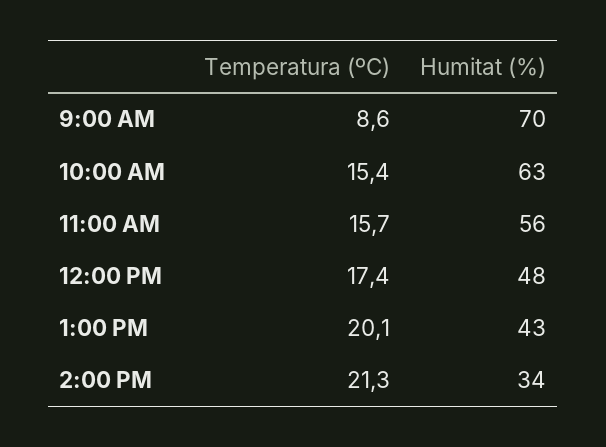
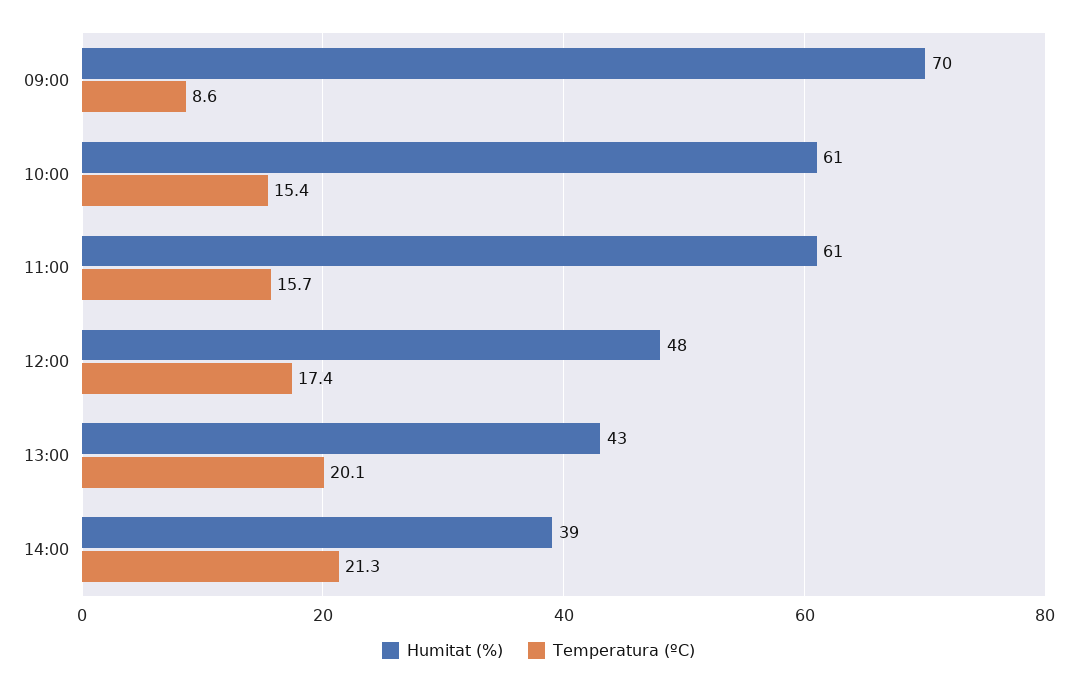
Humitat (%), 10:00 AM: 63 -> 61
Humitat (%), 11:00 AM: 56 -> 61
Humitat (%), 2:00 PM: 34 -> 39

